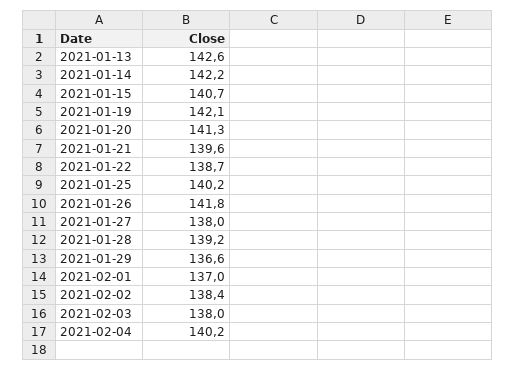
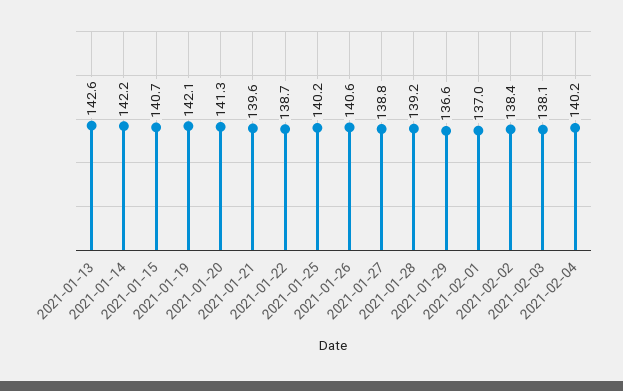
2021-01-26: 141.8 -> 140.6
2021-01-27: 138 -> 138.8
2021-02-03: 138 -> 138.1

